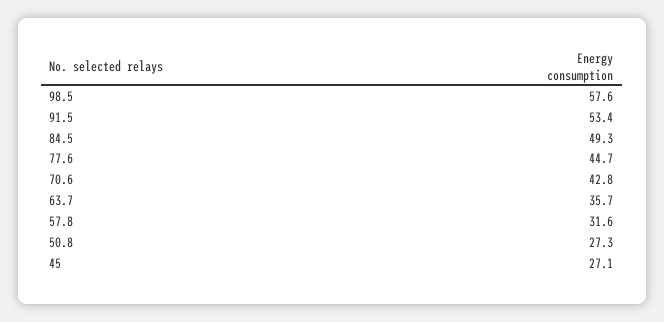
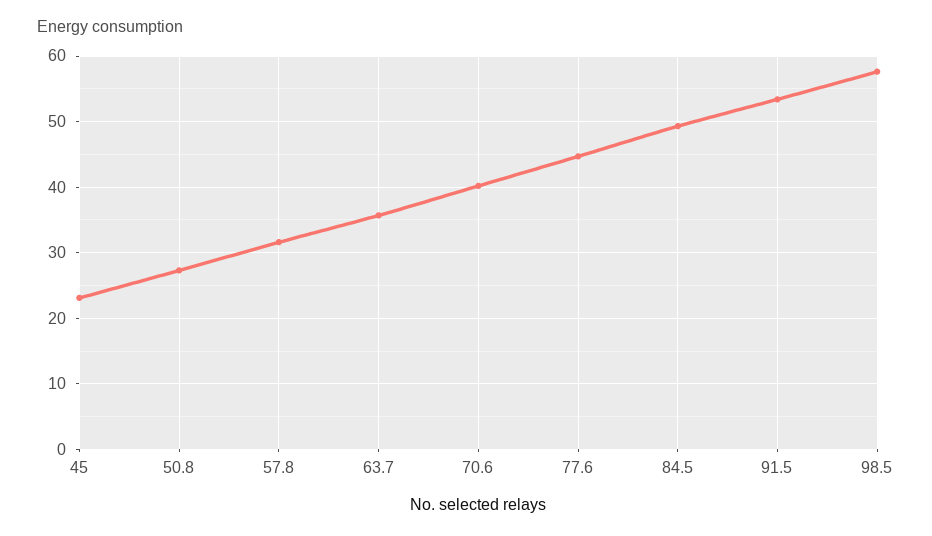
70.6: 42.8 -> 40
45: 27.1 -> 23

